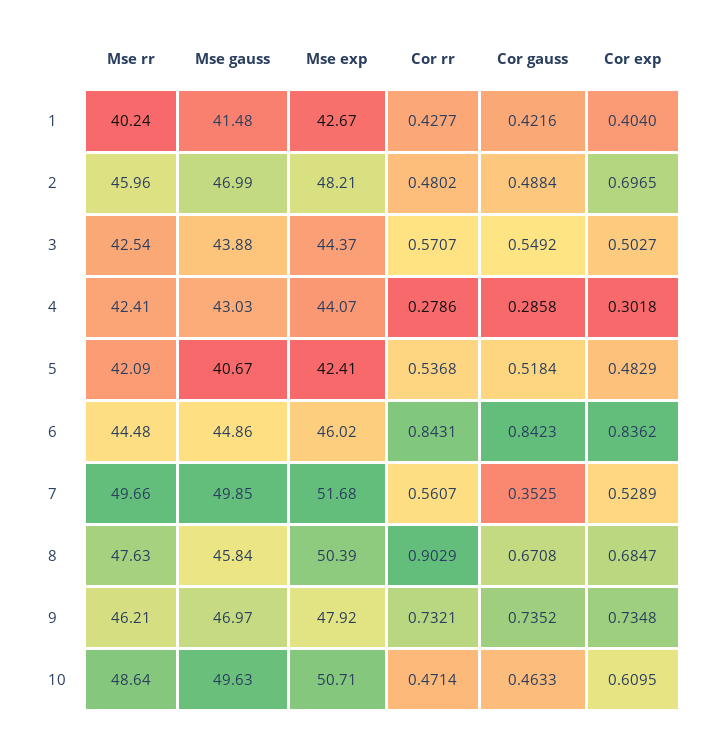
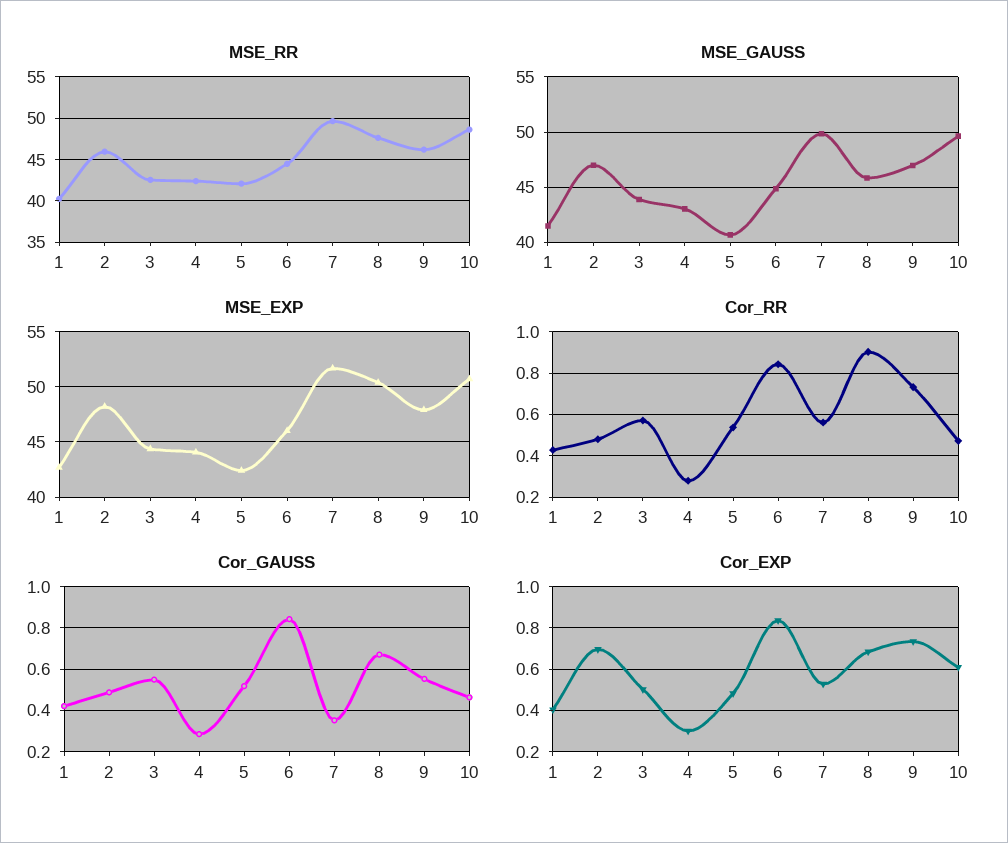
Cor gauss, 9: 0.7352 -> 0.55

